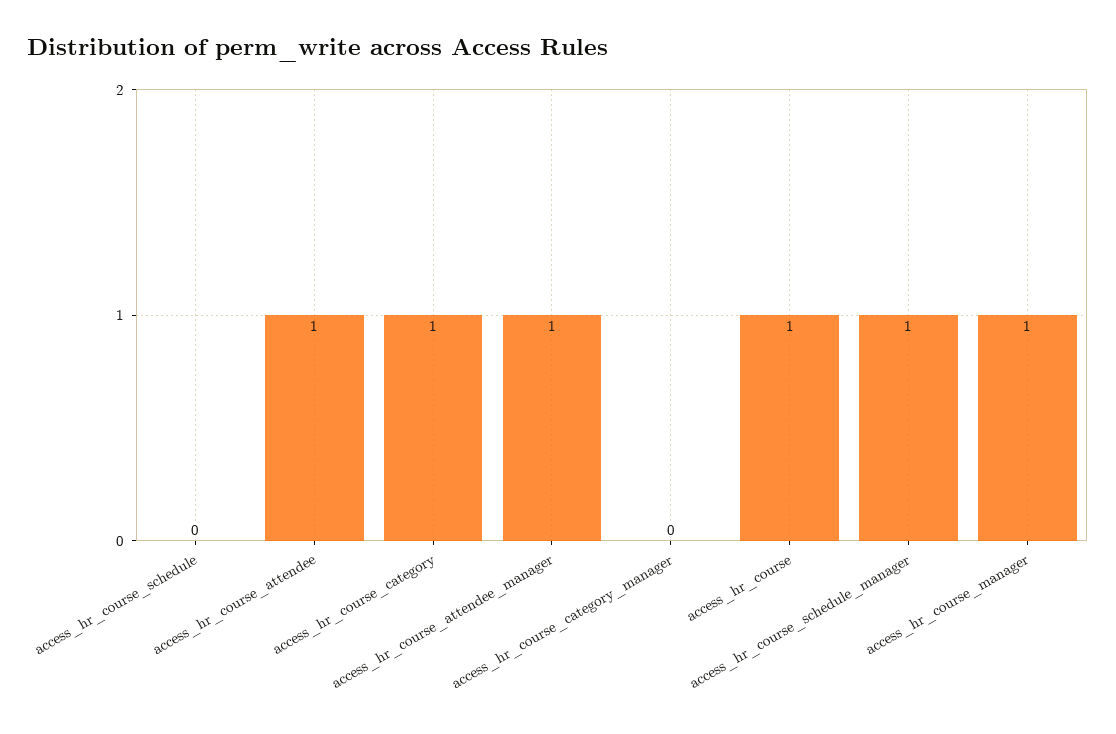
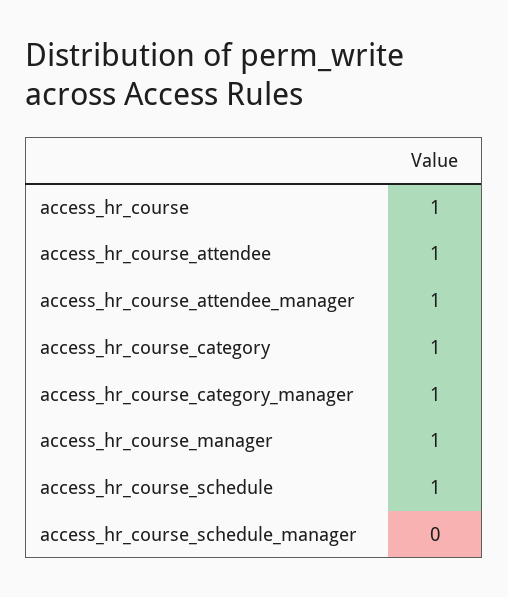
access_hr_course_schedule: 0 -> 1
access_hr_course_category_manager: 0 -> 1
access_hr_course_schedule_manager: 1 -> 0

